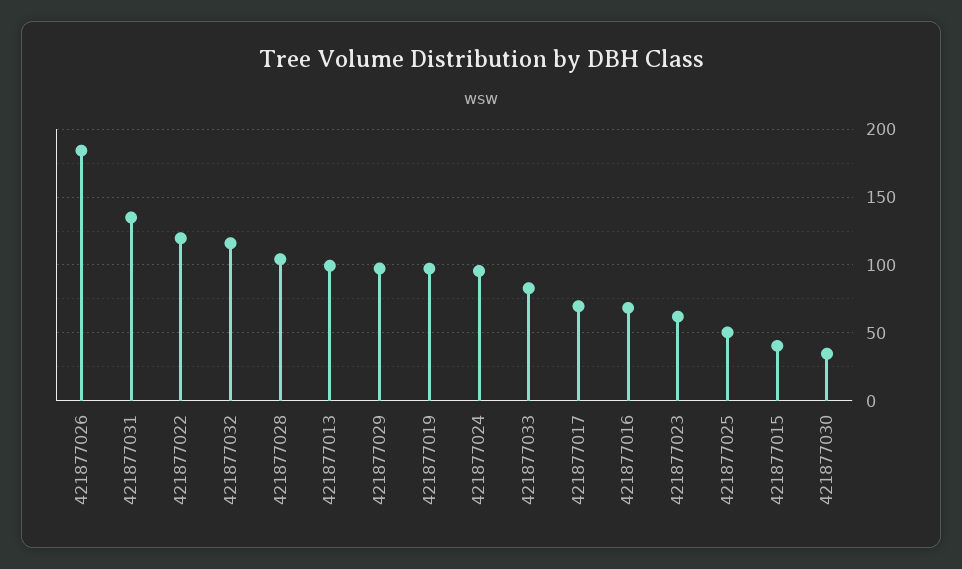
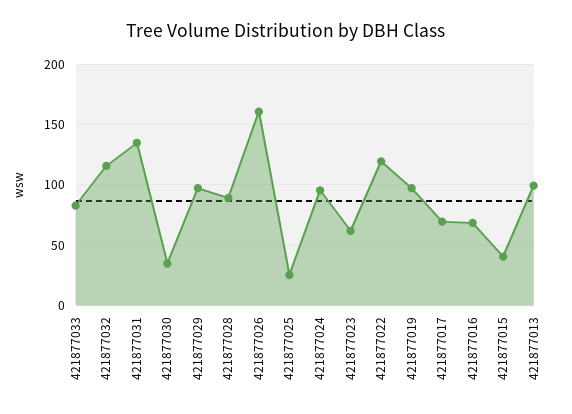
421877026: 185 -> 160
421877028: 105 -> 90
421877025: 50 -> 25

